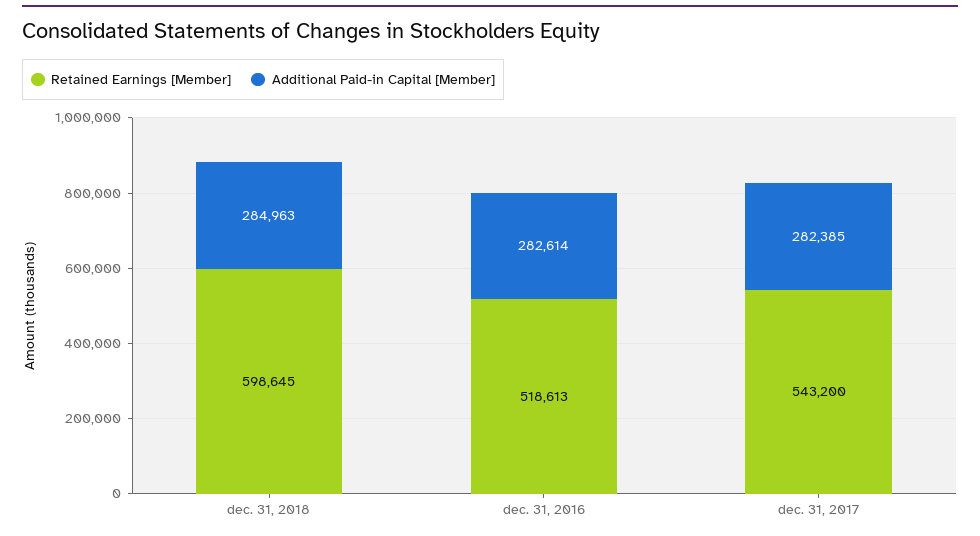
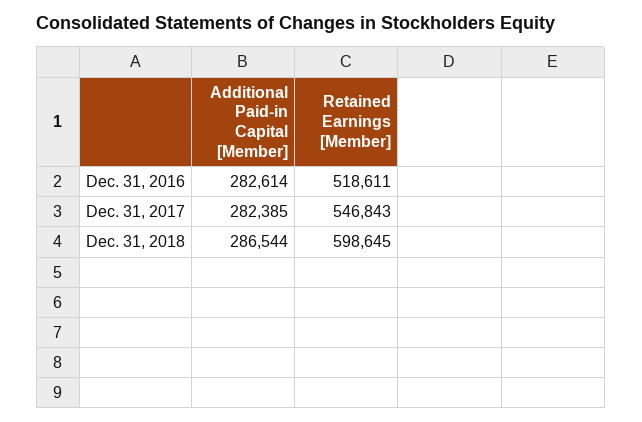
Additional Paid-in Capital [Member], dec. 31, 2018: 284963 -> 286544
Retained Earnings [Member], dec. 31, 2016: 518613 -> 518611
Retained Earnings [Member], dec. 31, 2017: 543200 -> 546843

